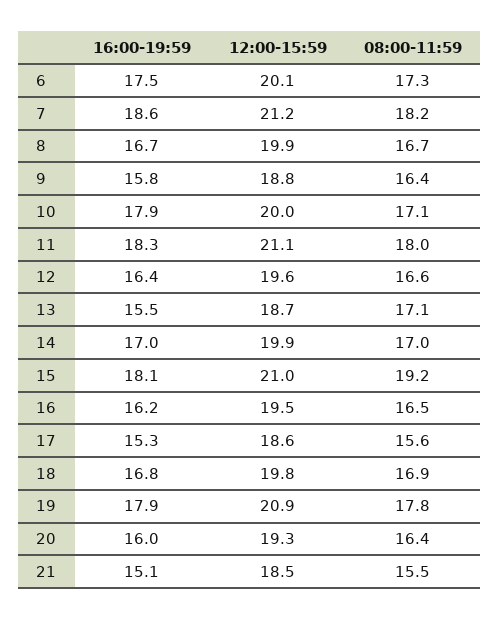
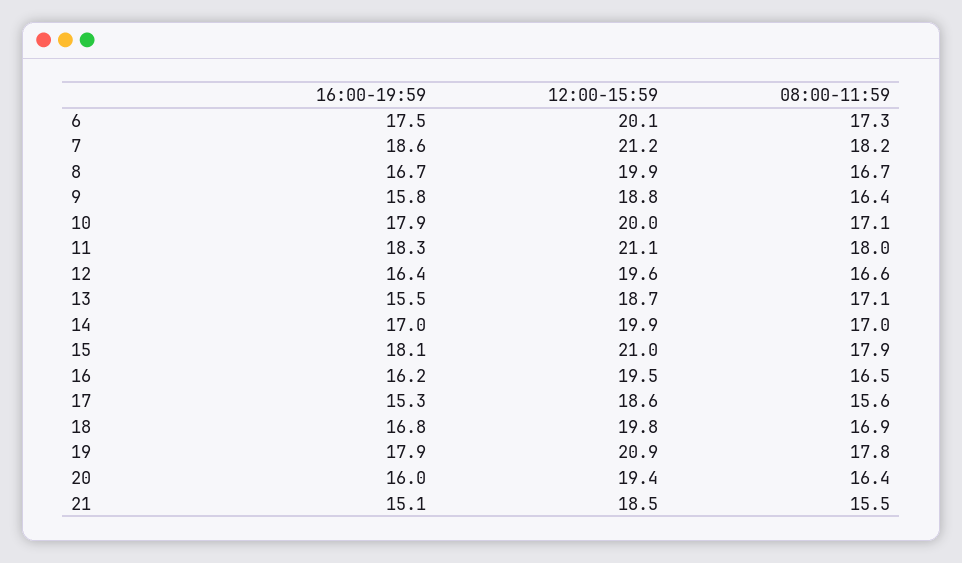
08:00-11:59, 15: 19.2 -> 17.9
12:00-15:59, 20: 19.3 -> 19.4

